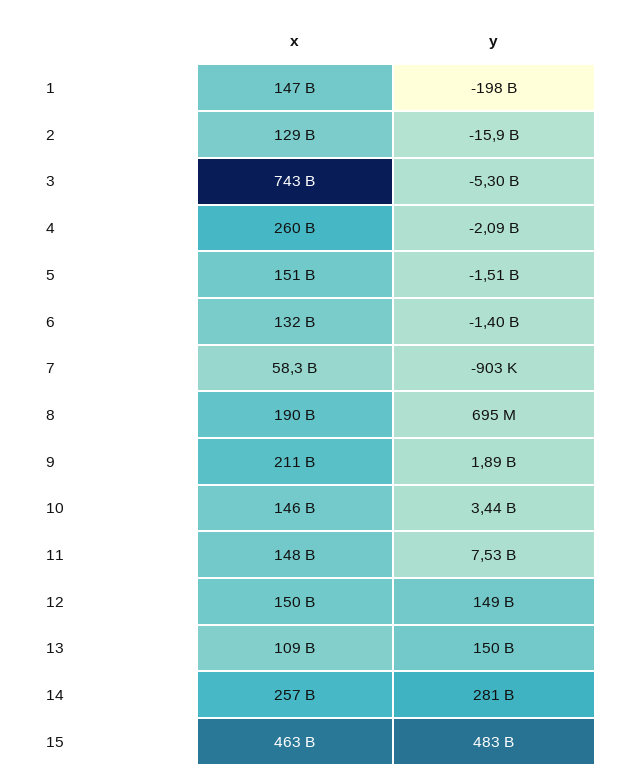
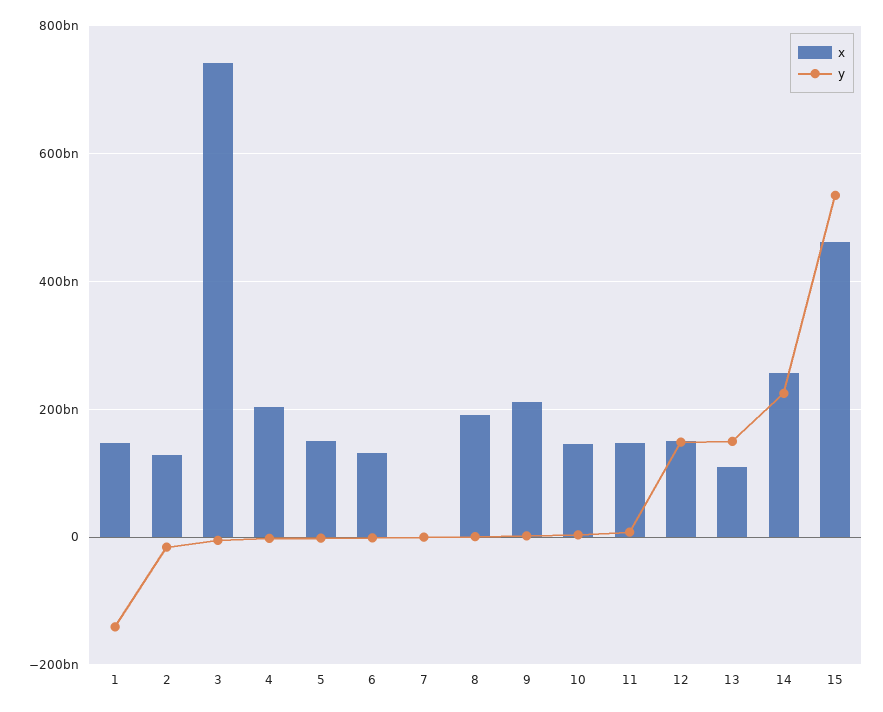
y, 1: -198000000000 -> -140000000000
x, 4: 260000000000 -> 200000000000
x, 7: 58300000000 -> 0
y, 14: 281000000000 -> 220000000000
y, 15: 483000000000 -> 540000000000

